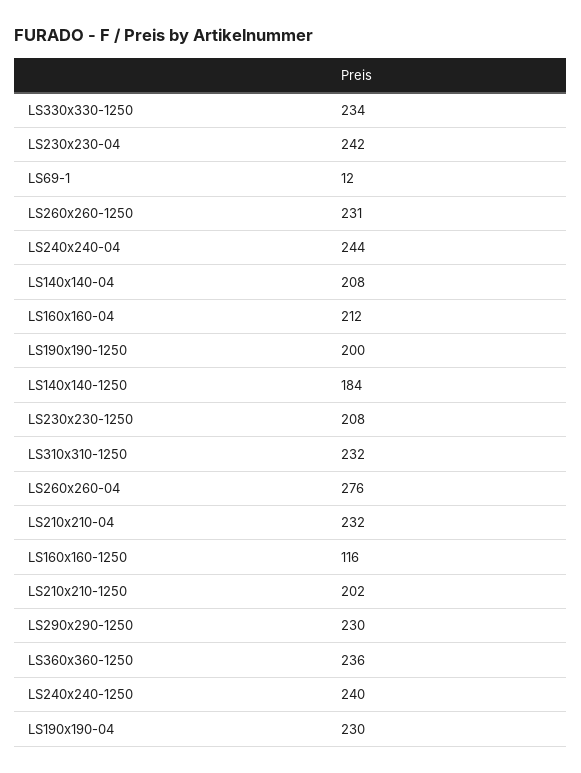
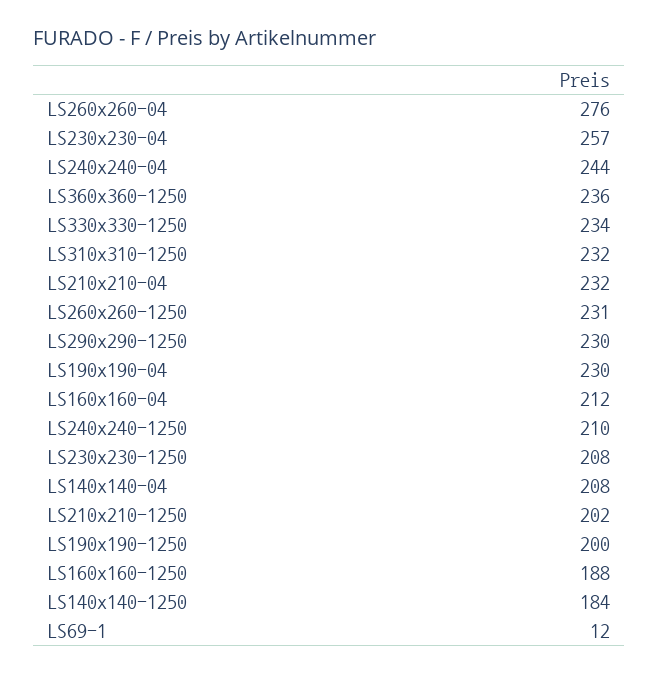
LS230x230-04: 242 -> 257
LS160x160-1250: 116 -> 188
LS240x240-1250: 240 -> 210

